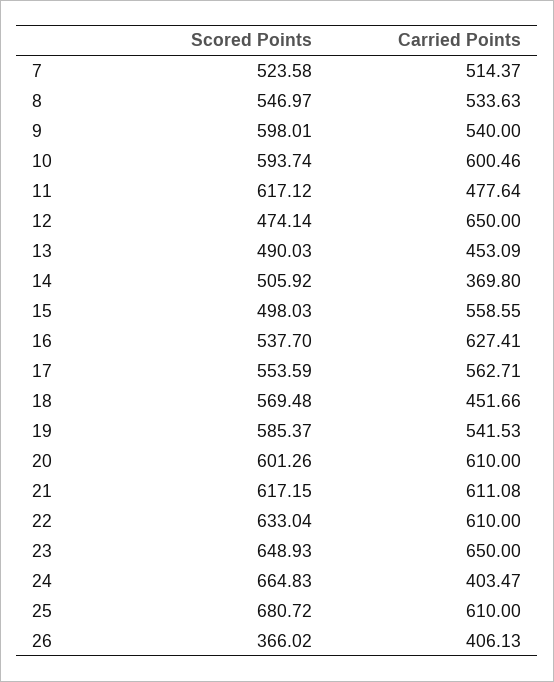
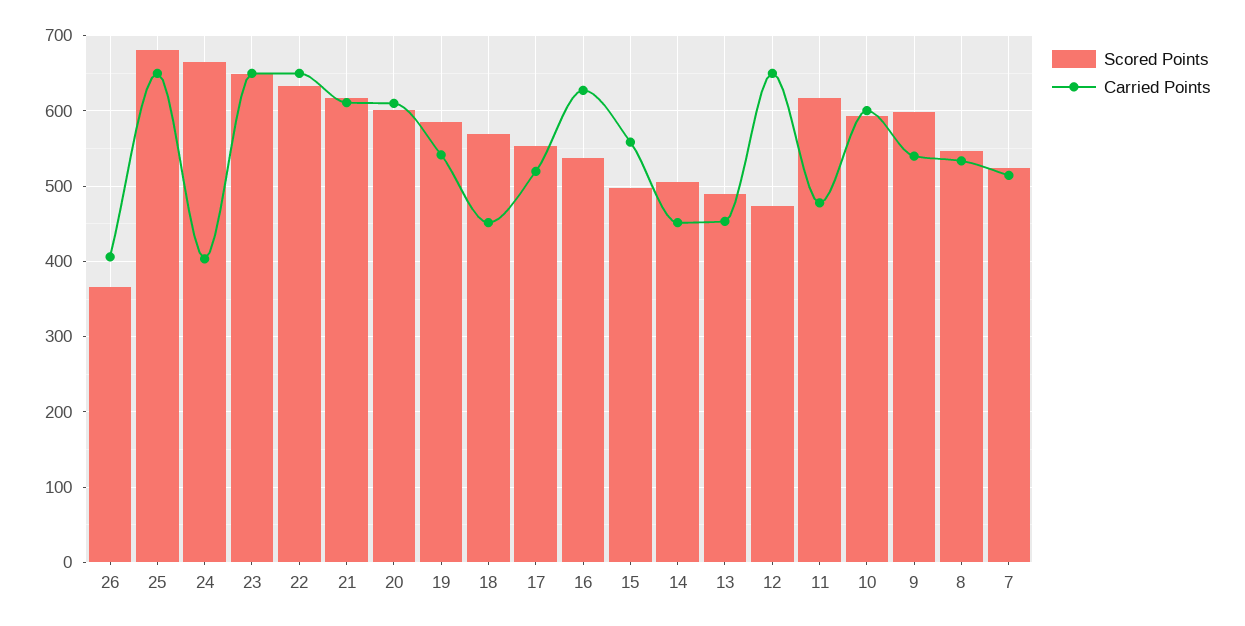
Carried Points, 14: 369.8 -> 450
Carried Points, 17: 562.71 -> 520
Carried Points, 22: 610 -> 650
Carried Points, 25: 610 -> 650

